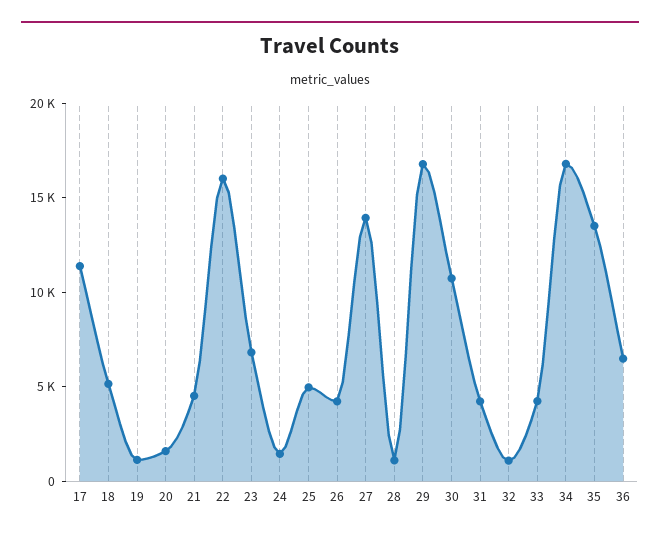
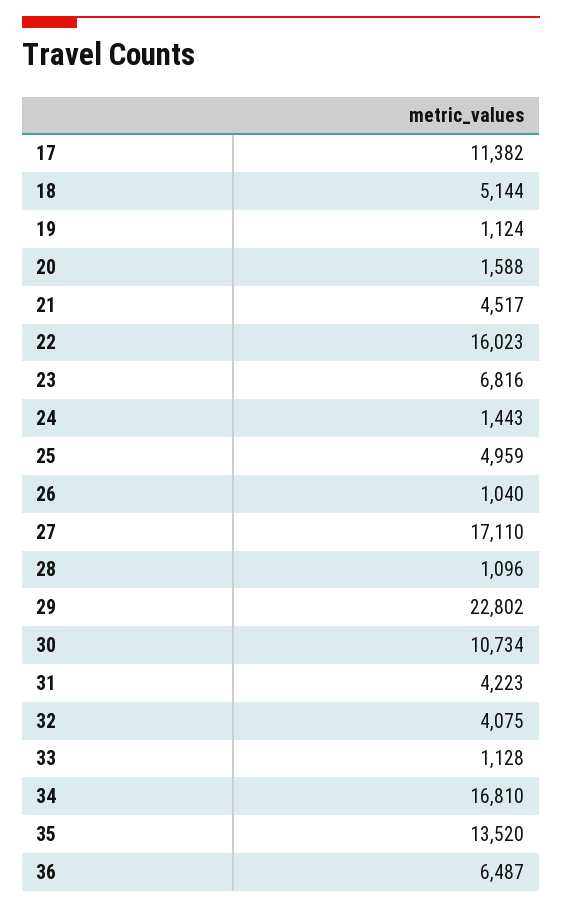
26: 4000 -> 1040
27: 14000 -> 17110
29: 17000 -> 22802
32: 1000 -> 4075
33: 4000 -> 1128

